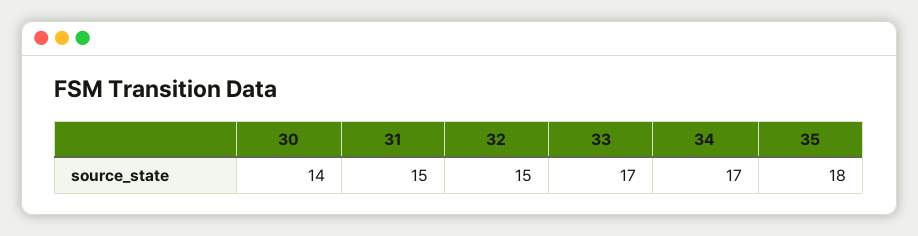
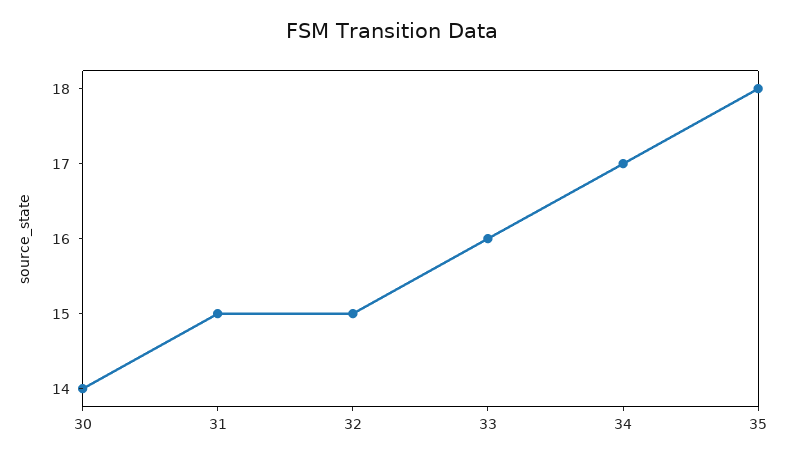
33: 17 -> 16

